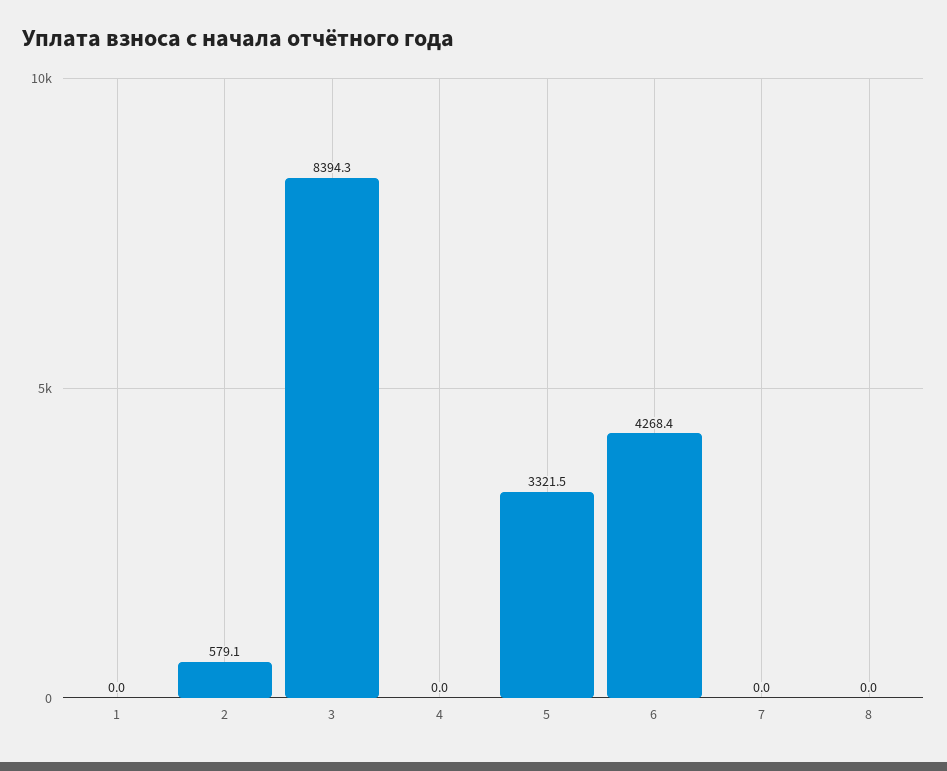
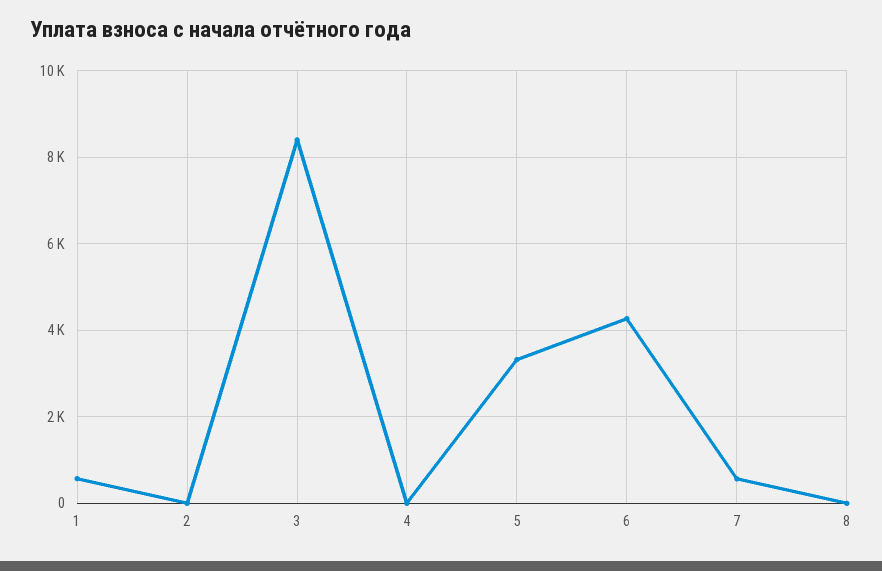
1: 0 -> 600
2: 579.1 -> 0
7: 0 -> 600

